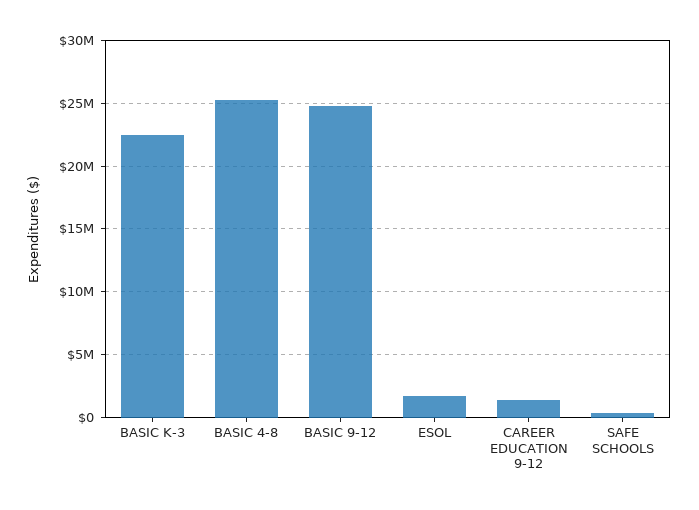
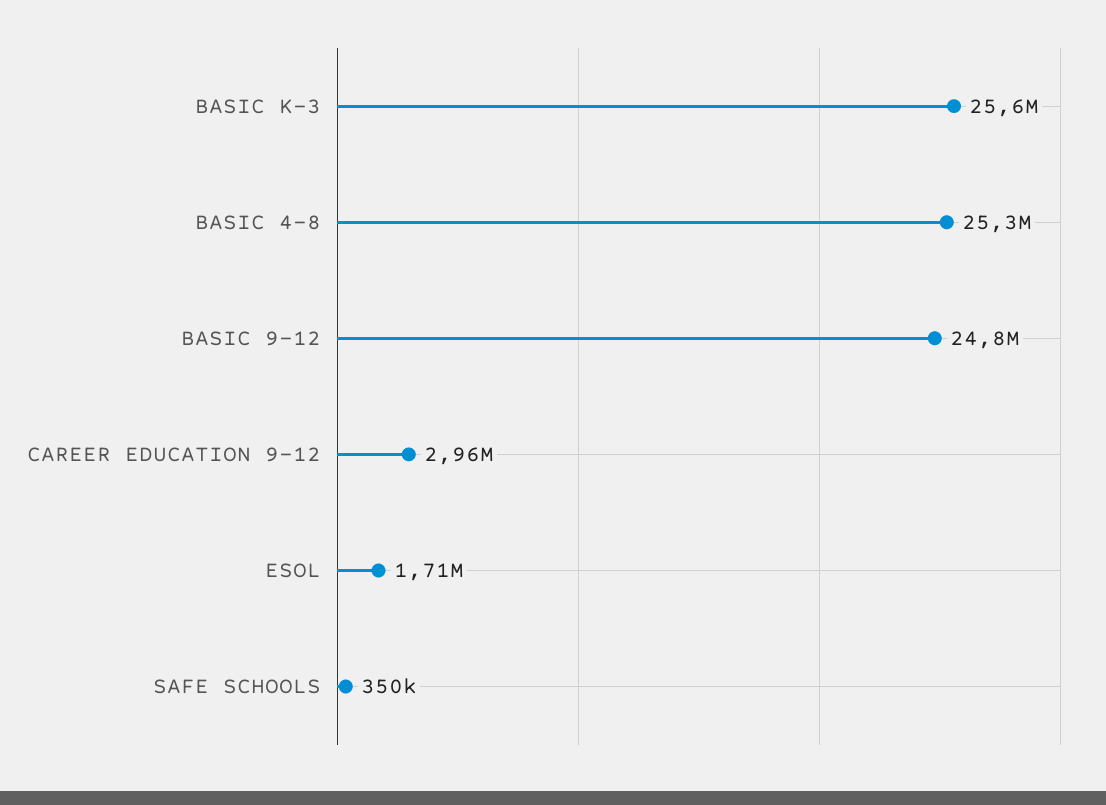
BASIC K-3: 22500000 -> 25600000
CAREER EDUCATION 9-12: 1500000 -> 2960000

